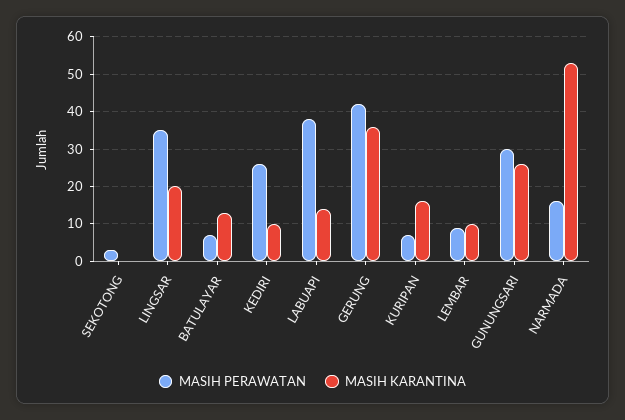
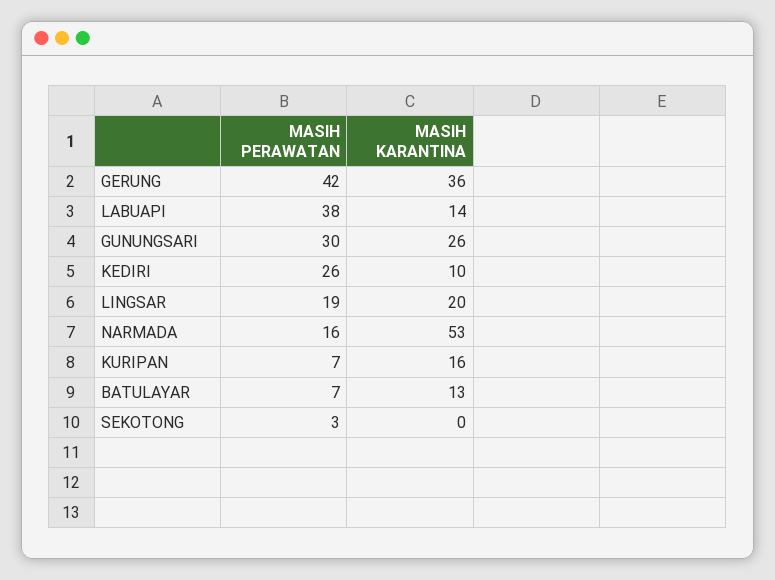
MASIH PERAWATAN, LINGSAR: 35 -> 19
MASIH PERAWATAN, LEMBAR: 10 -> none
MASIH KARANTINA, LEMBAR: 10 -> none

